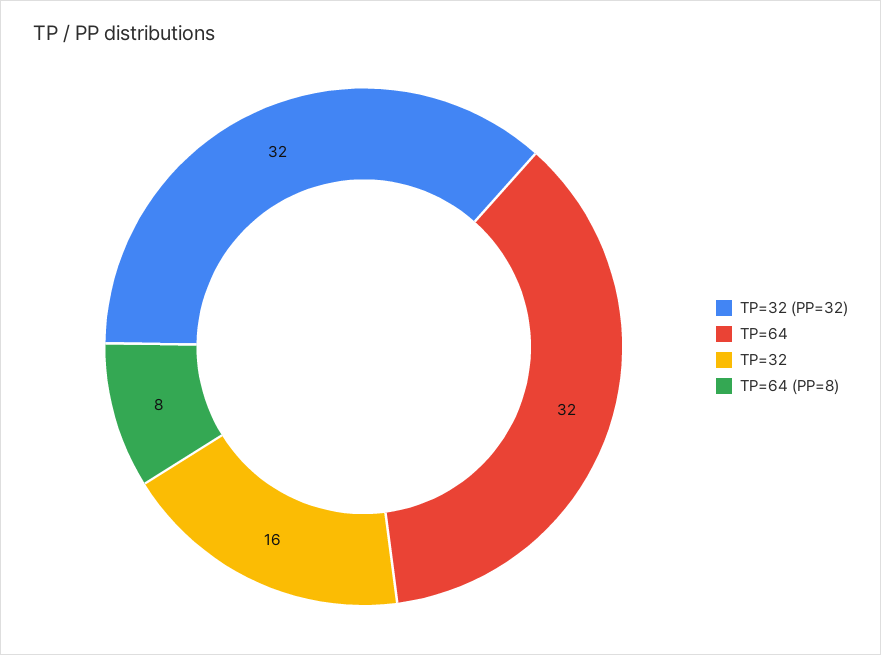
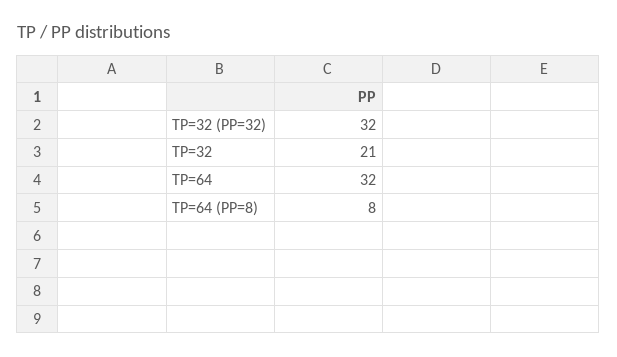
TP=32: 16 -> 21

